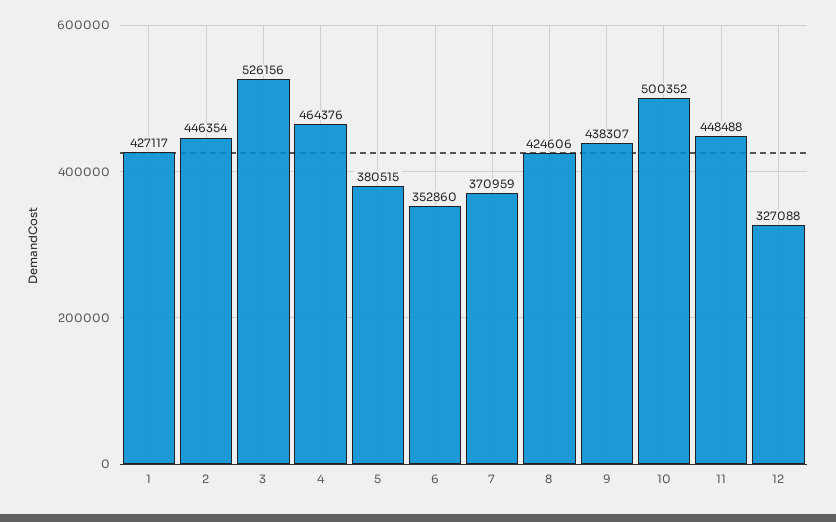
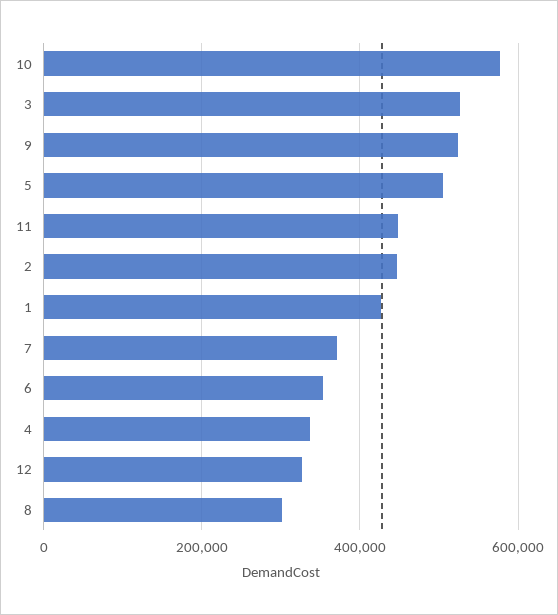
4: 464376 -> 340000
5: 380515 -> 500000
8: 424606 -> 300000
9: 438307 -> 520000
10: 500352 -> 580000

